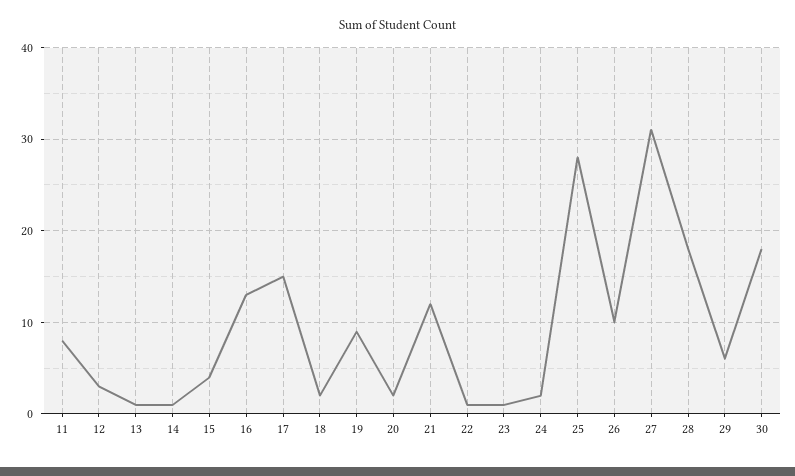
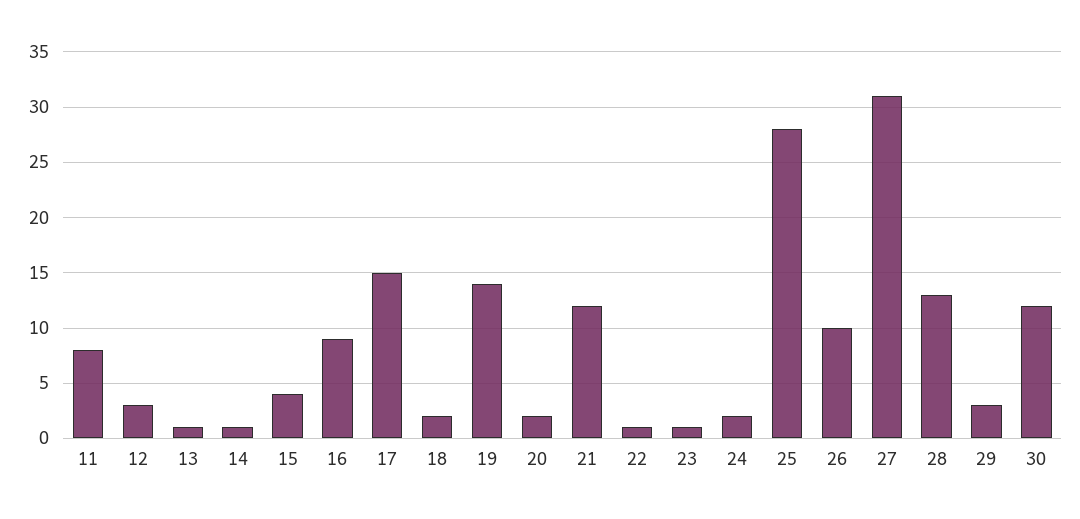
16: 13 -> 9
19: 9 -> 14
28: 18 -> 13
29: 6 -> 3
30: 18 -> 12

